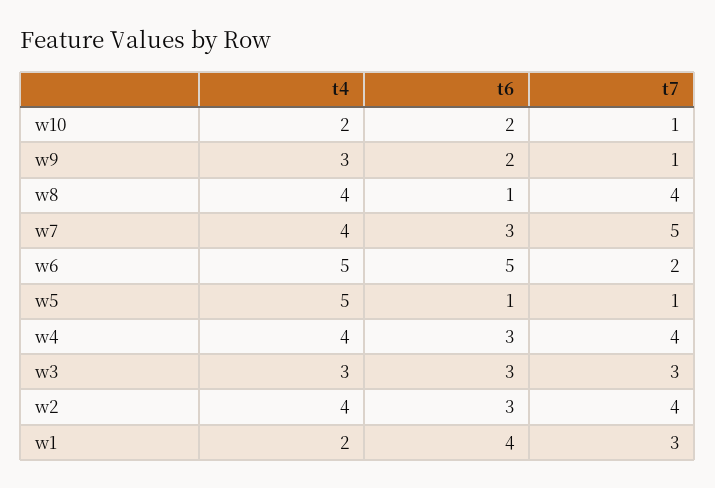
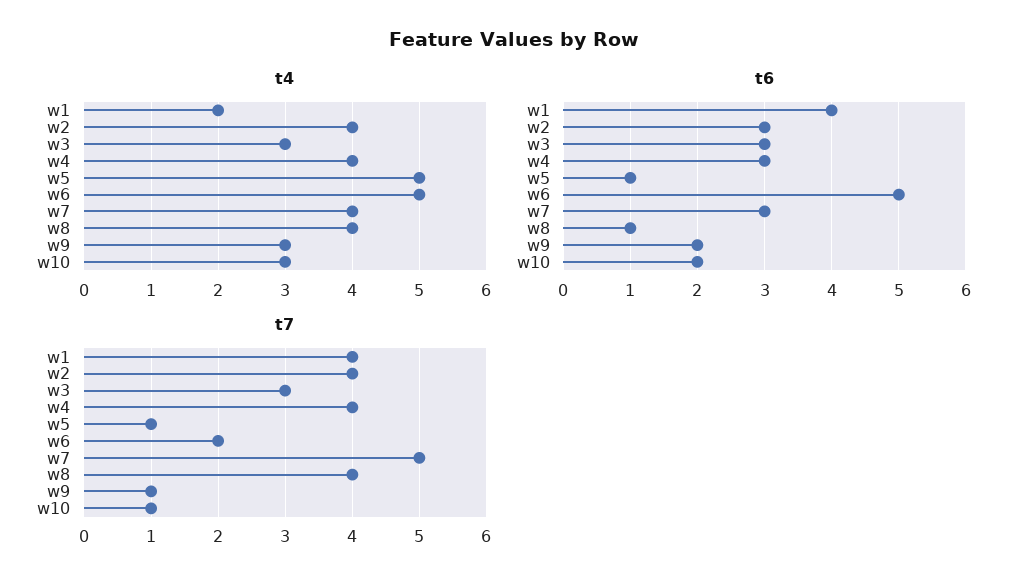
t4, w10: 2 -> 3
t7, w1: 3 -> 4

